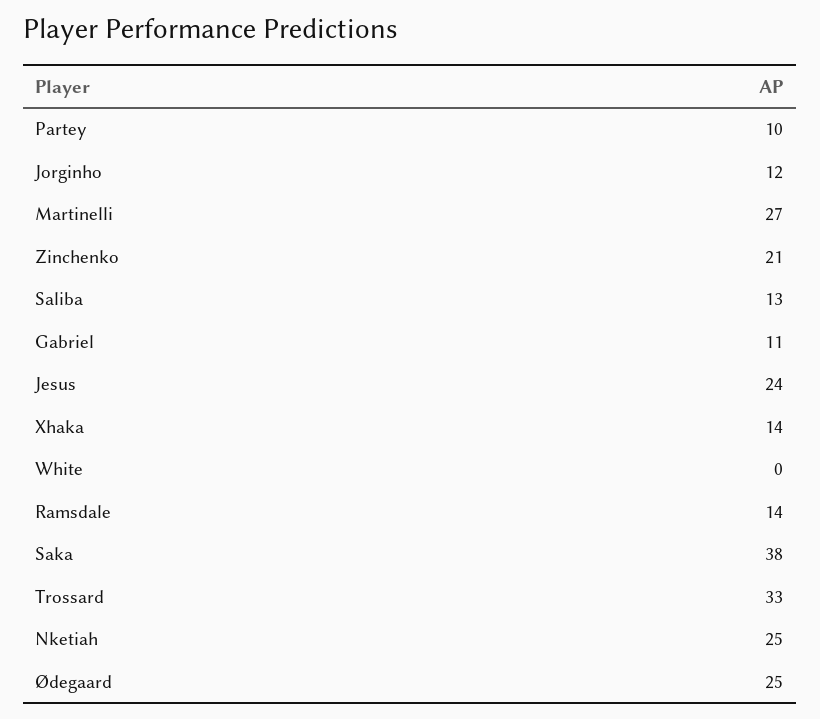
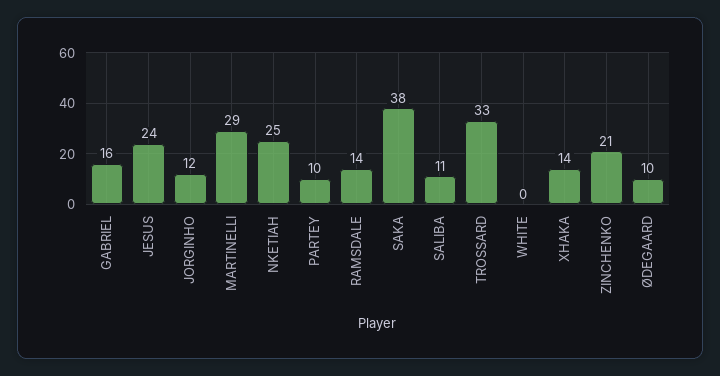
Martinelli: 27 -> 29
Saliba: 13 -> 11
Gabriel: 11 -> 16
Ødegaard: 25 -> 10

